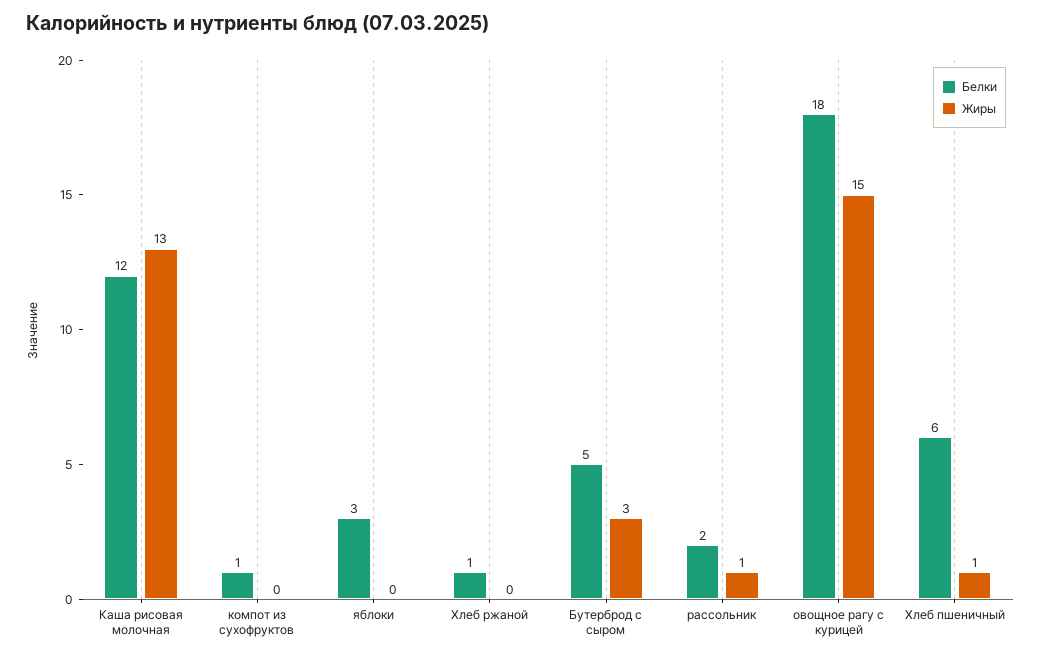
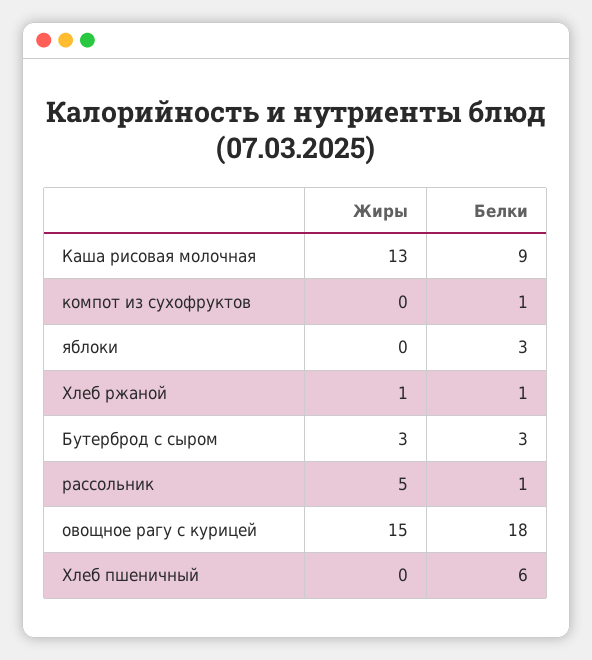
Белки, Каша рисовая молочная: 12 -> 9
Жиры, Хлеб ржаной: 0 -> 1
Белки, Бутерброд с сыром: 5 -> 3
Белки, рассольник: 2 -> 1
Жиры, рассольник: 1 -> 5
Жиры, Хлеб пшеничный: 1 -> 0

